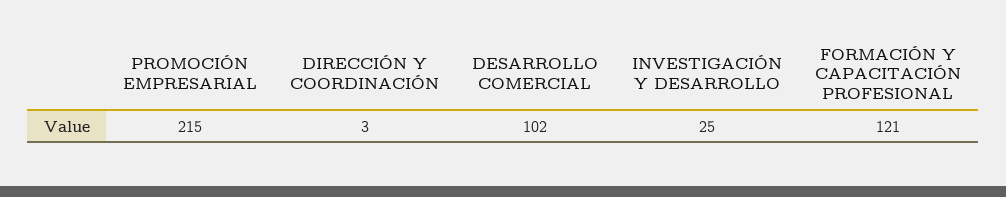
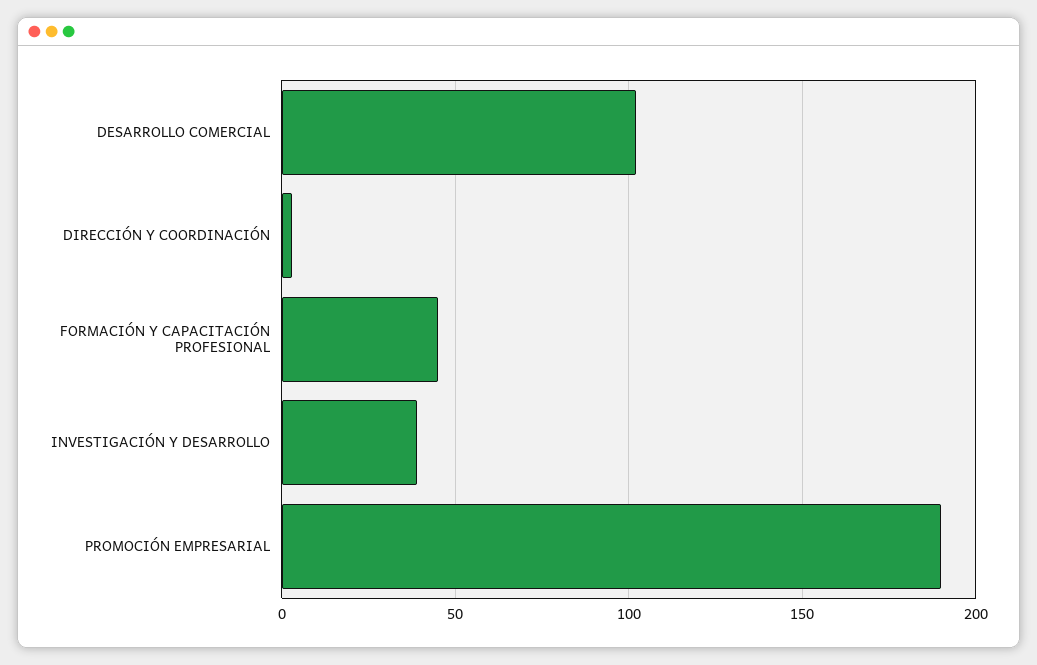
PROMOCIÓN EMPRESARIAL: 215 -> 190
INVESTIGACIÓN Y DESARROLLO: 25 -> 40
FORMACIÓN Y CAPACITACIÓN PROFESIONAL: 121 -> 45

